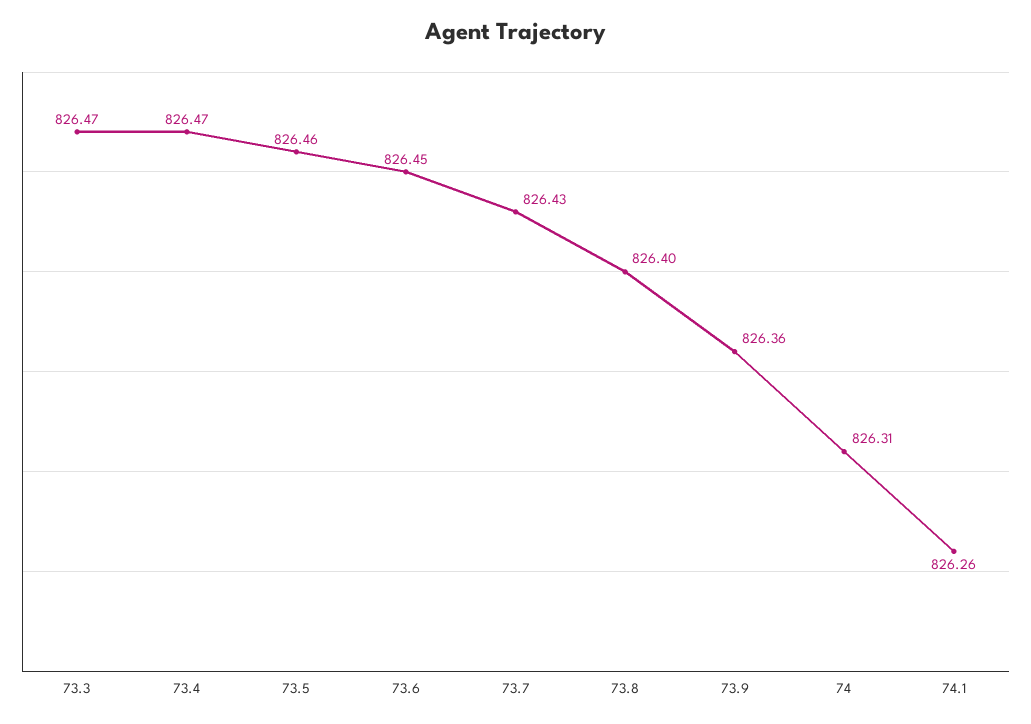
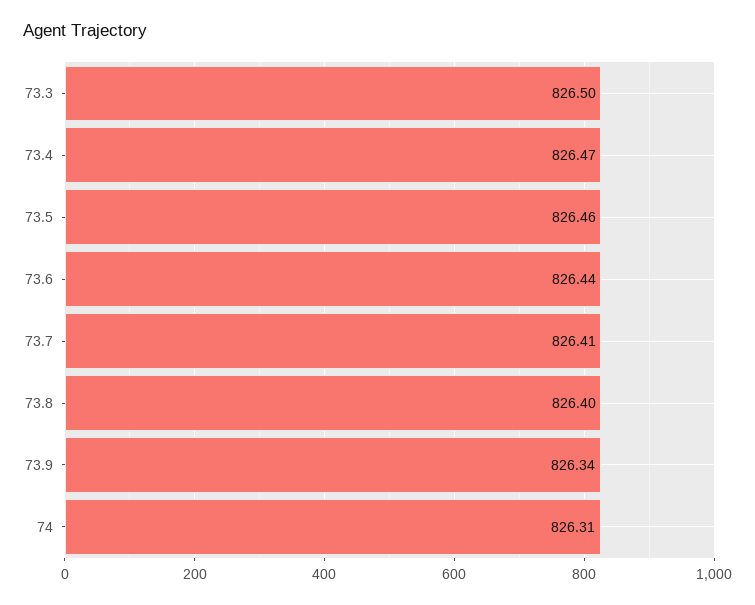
73.3: 826.47 -> 826.5
73.6: 826.45 -> 826.44
73.7: 826.43 -> 826.41
73.9: 826.36 -> 826.34
74.1: 826.26 -> none

